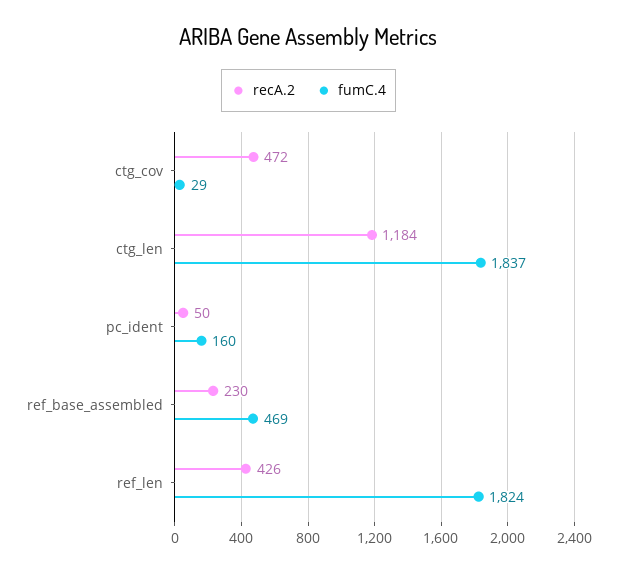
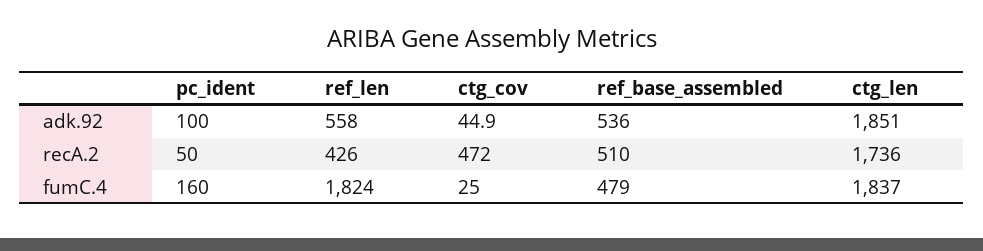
fumC.4, ctg_cov: 29 -> 25
recA.2, ctg_len: 1184 -> 1736
recA.2, ref_base_assembled: 230 -> 510
fumC.4, ref_base_assembled: 469 -> 479
adk.92, pc_ident: none -> 100
adk.92, ref_len: none -> 558
adk.92, ctg_cov: none -> 44.9
adk.92, ref_base_assembled: none -> 536
adk.92, ctg_len: none -> 1851

